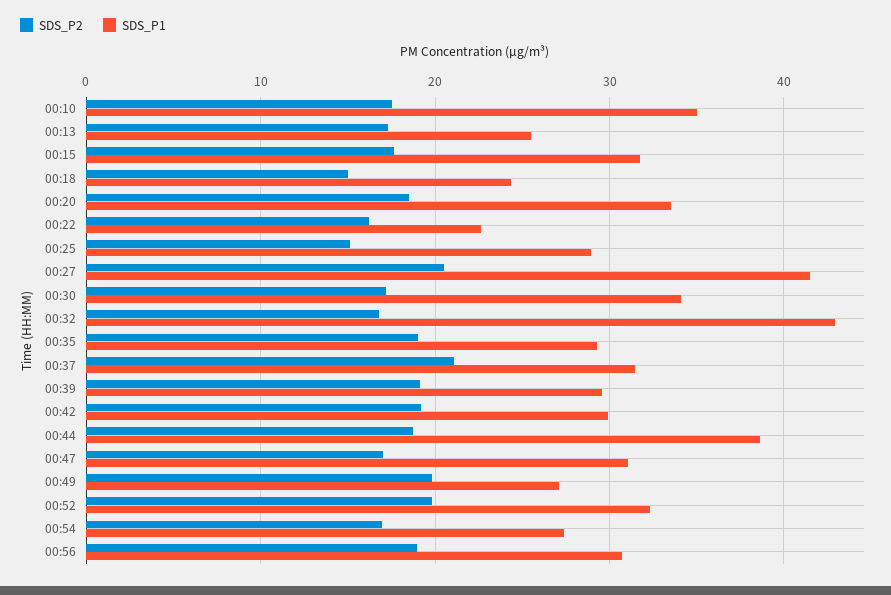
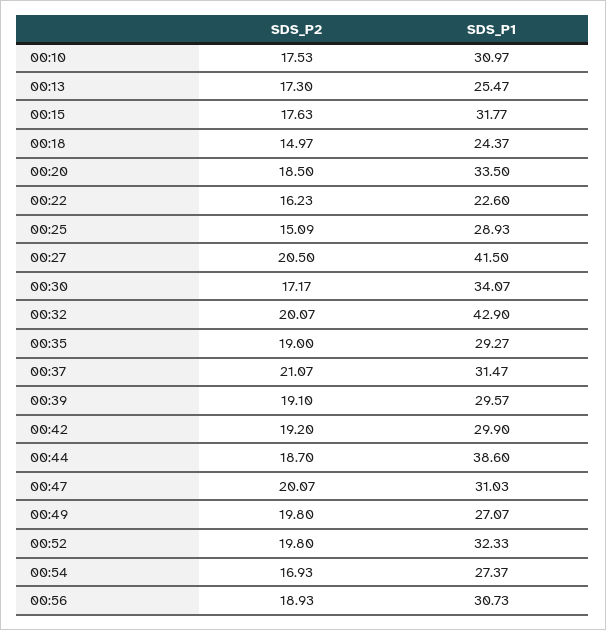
SDS_P1, 00:10: 35 -> 30.97
SDS_P2, 00:32: 17 -> 20.07
SDS_P2, 00:47: 17 -> 20.07

